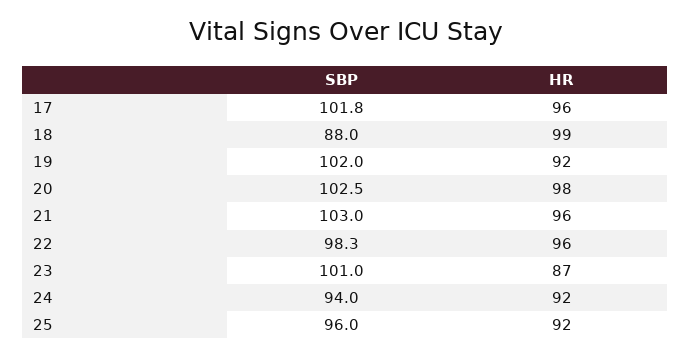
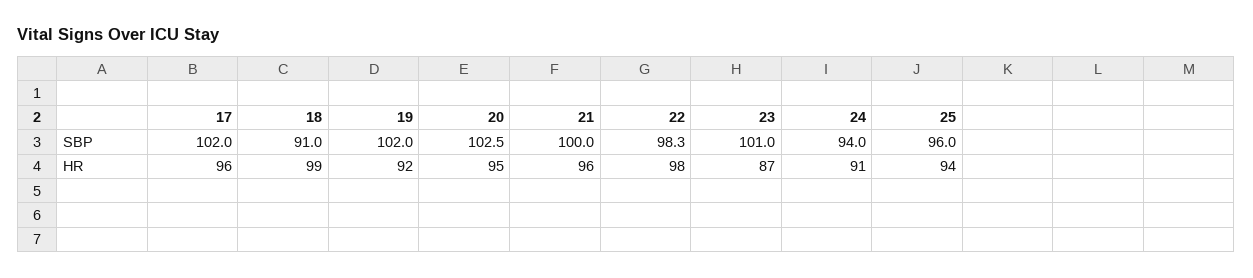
SBP, 17: 101.8 -> 102
SBP, 18: 88 -> 91
HR, 20: 98 -> 95
SBP, 21: 103 -> 100
HR, 22: 96 -> 98
HR, 24: 92 -> 91
HR, 25: 92 -> 94

